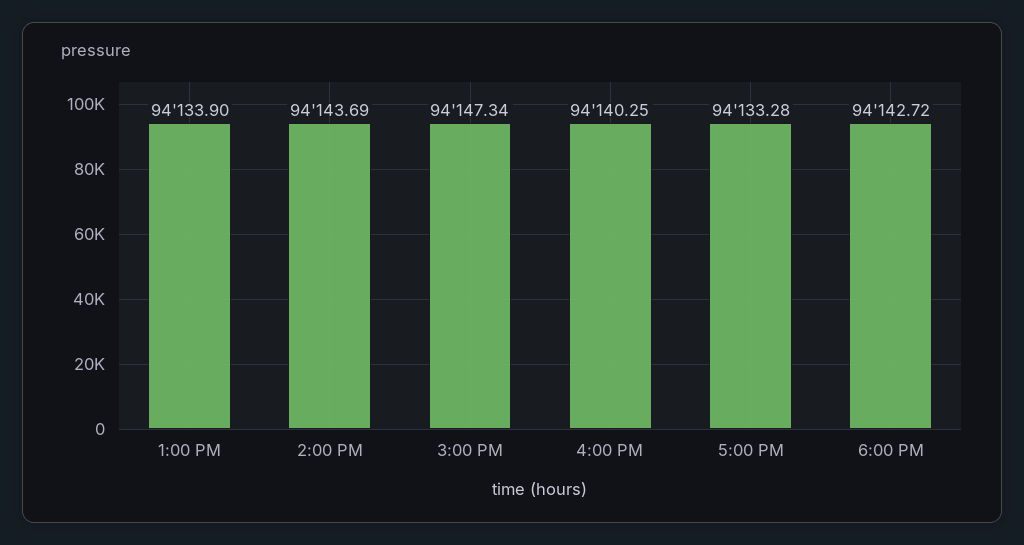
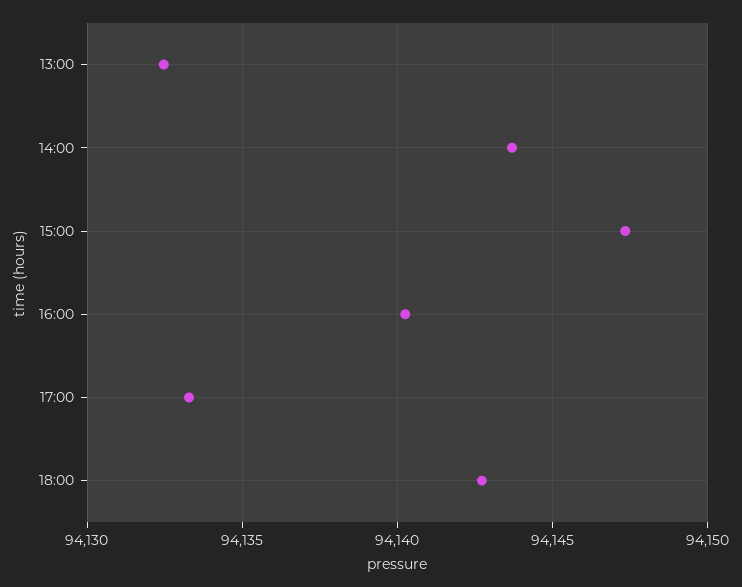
1:00 PM: 94133.9 -> 94132.5

